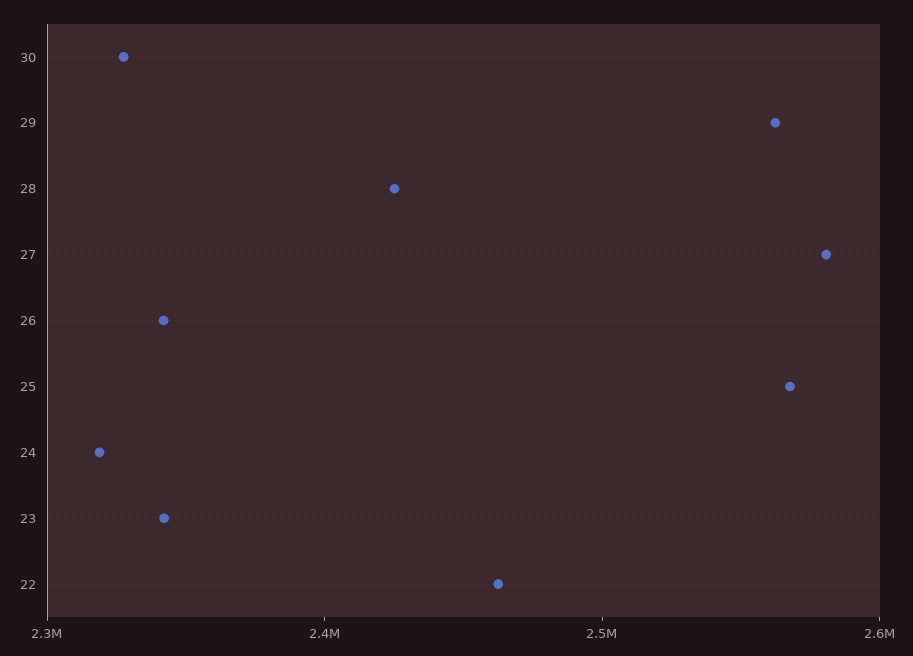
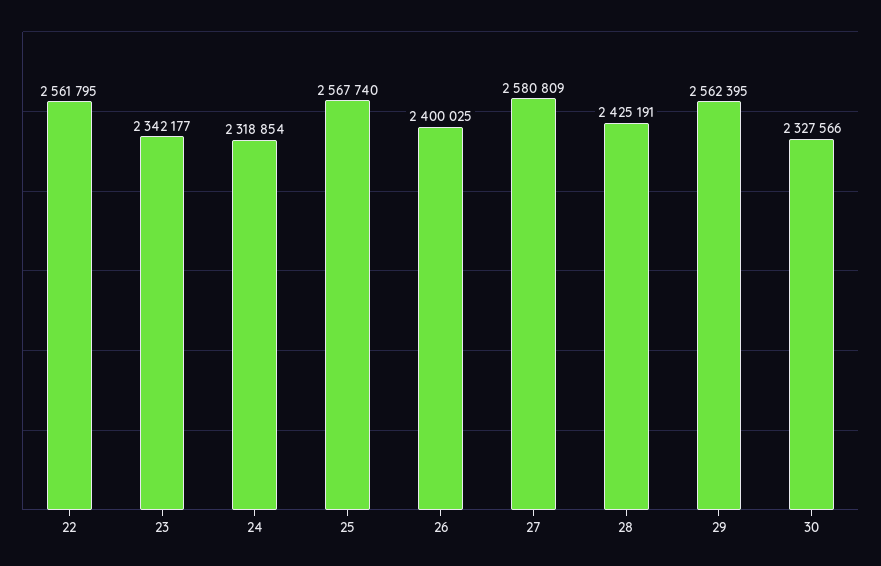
26: 2340000 -> 2400025
22: 2460000 -> 2561795

